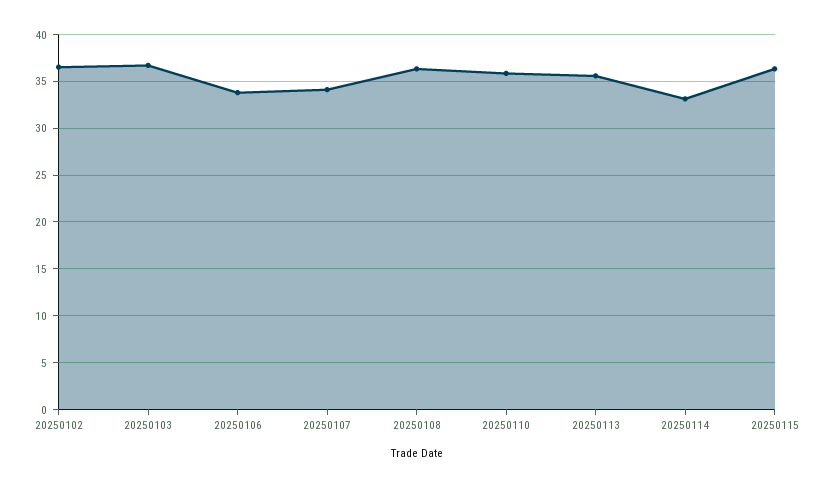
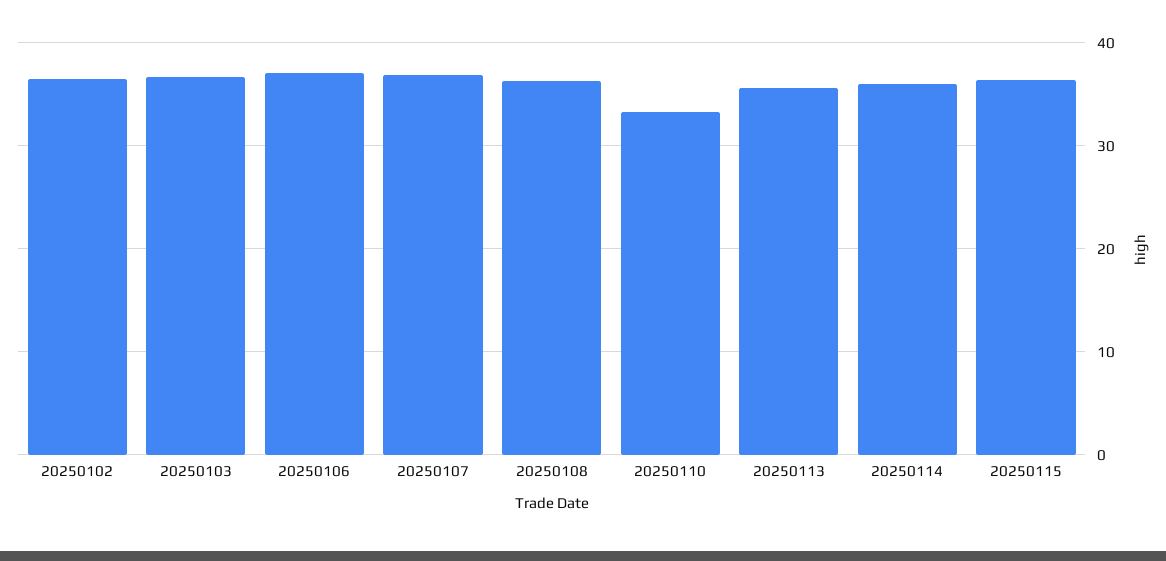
20250106: 34 -> 37
20250107: 34 -> 37
20250110: 36 -> 33
20250114: 33 -> 36

